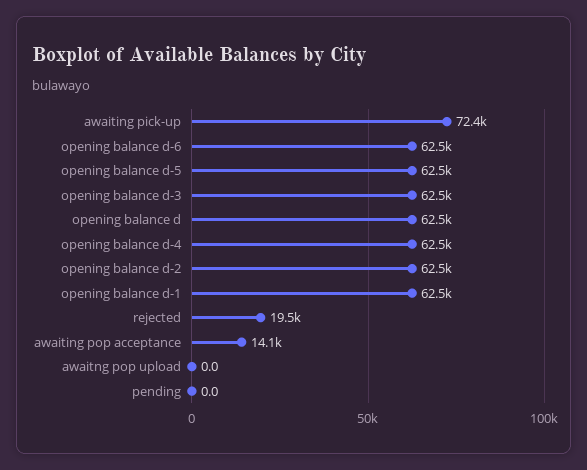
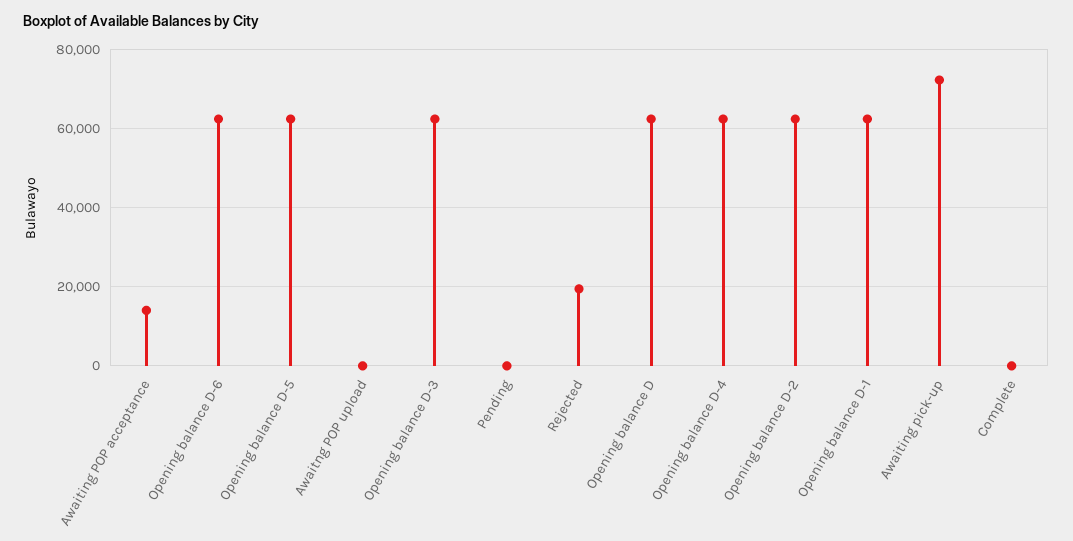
Complete: none -> 0

